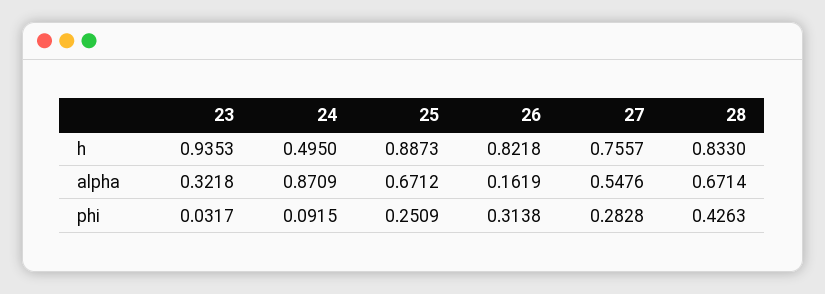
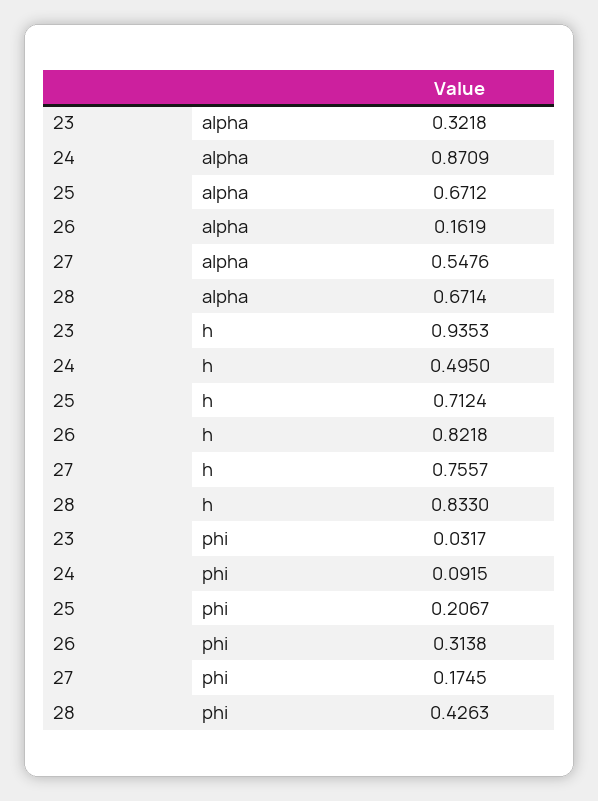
25, h: 0.8873 -> 0.7124
25, phi: 0.2509 -> 0.2067
27, phi: 0.2828 -> 0.1745

